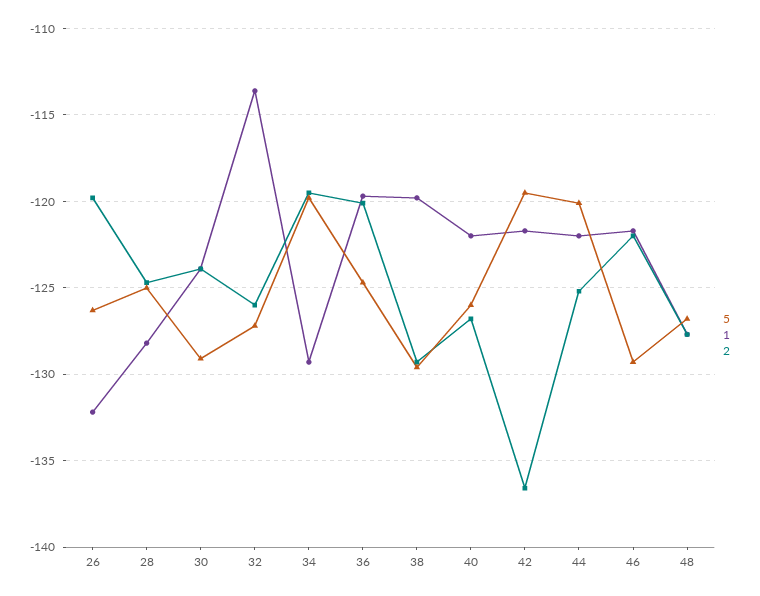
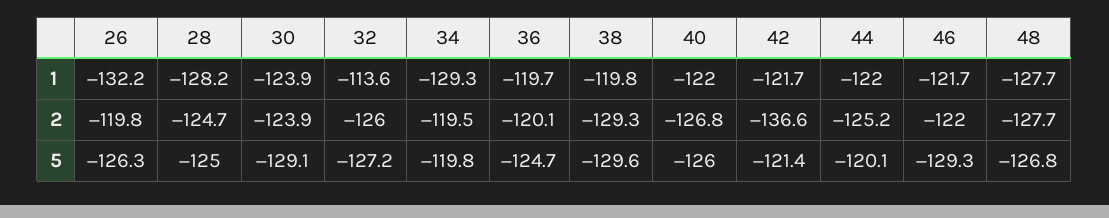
5, 42: -119.5 -> -121.4

